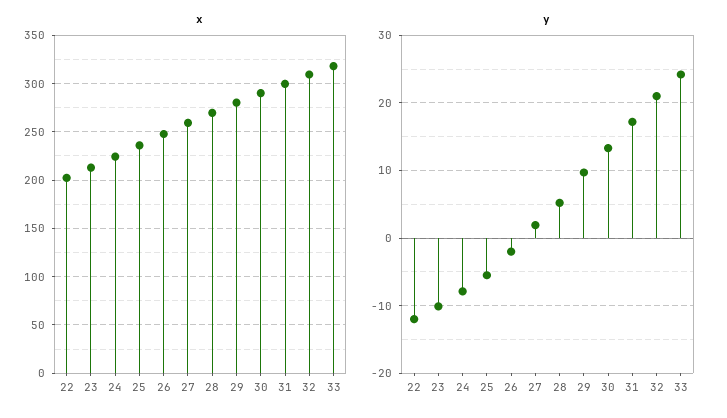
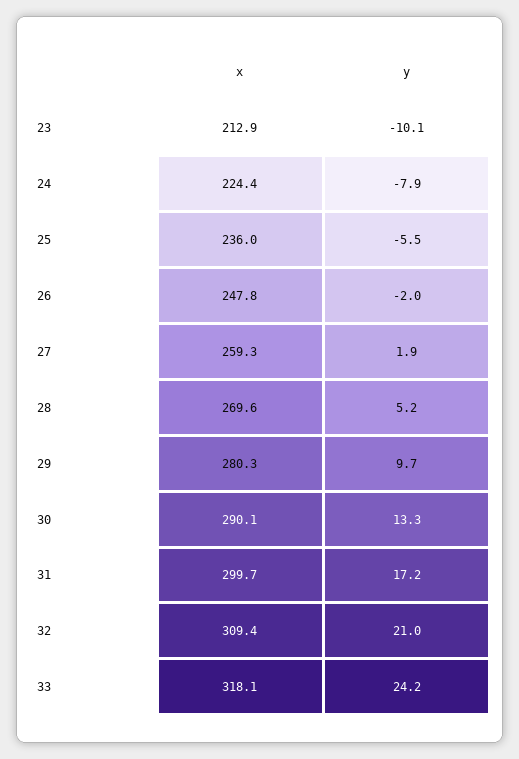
x, 22: 200 -> none
y, 22: -12 -> none

